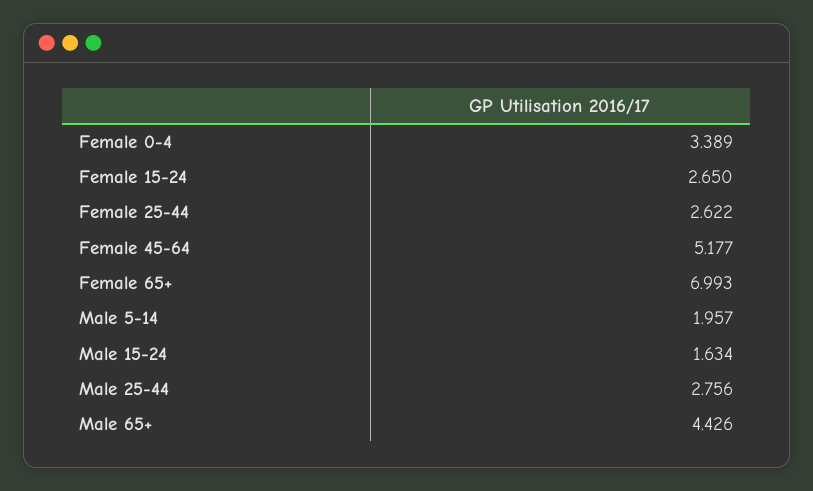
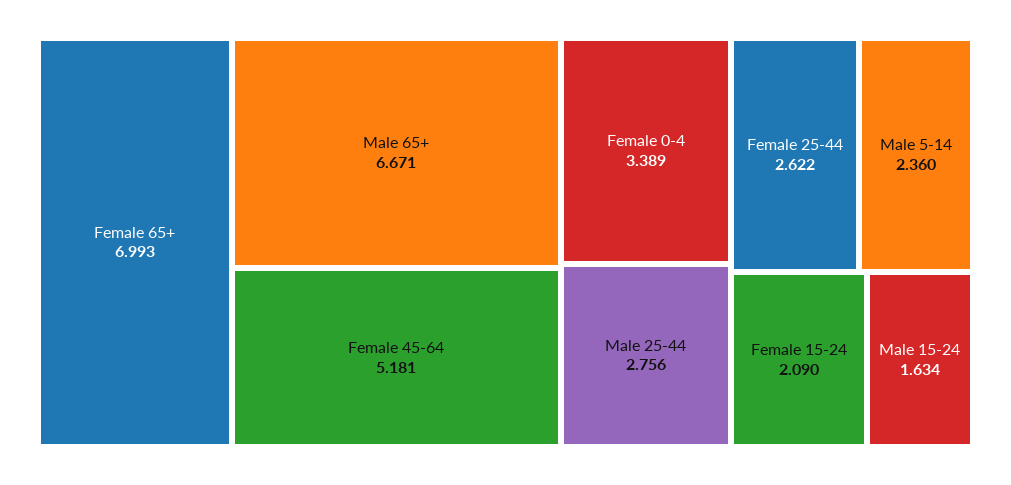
Female 15-24: 2.65 -> 2.09
Female 45-64: 5.177 -> 5.181
Male 5-14: 1.957 -> 2.36
Male 65+: 4.426 -> 6.671

